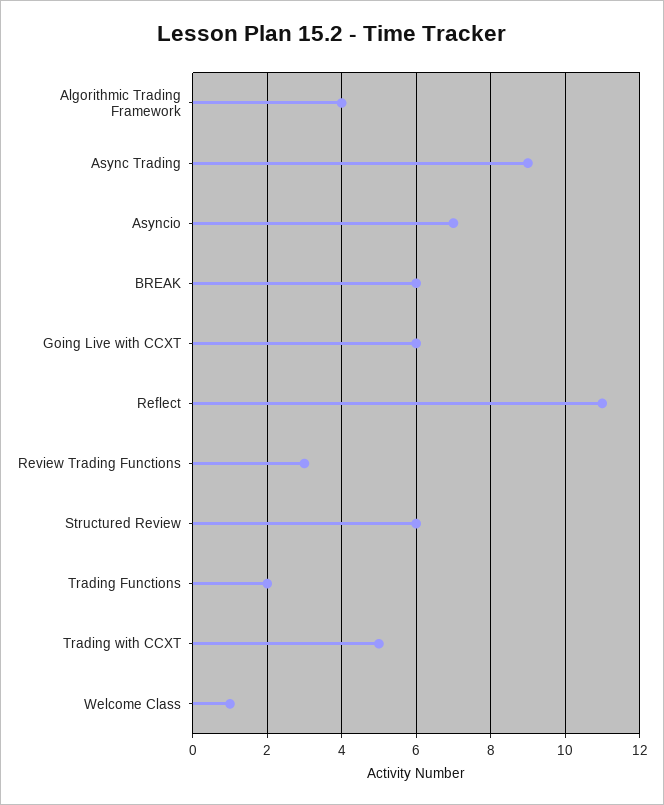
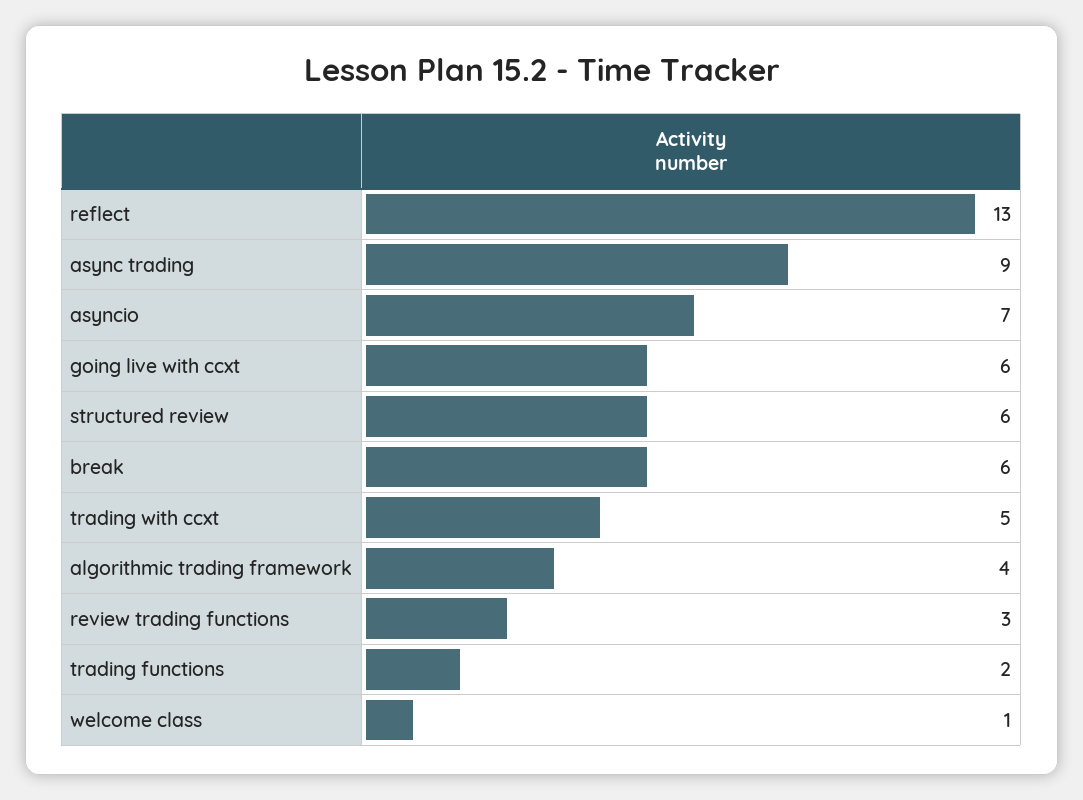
Reflect: 11 -> 13

